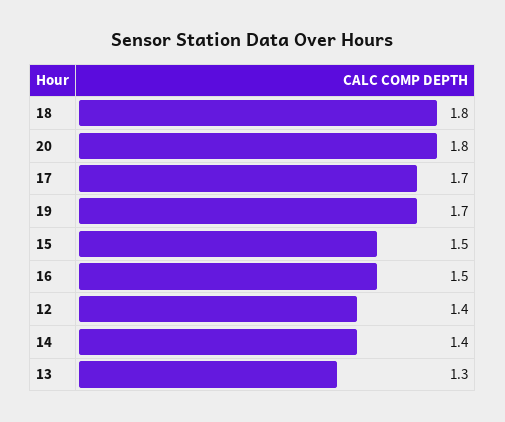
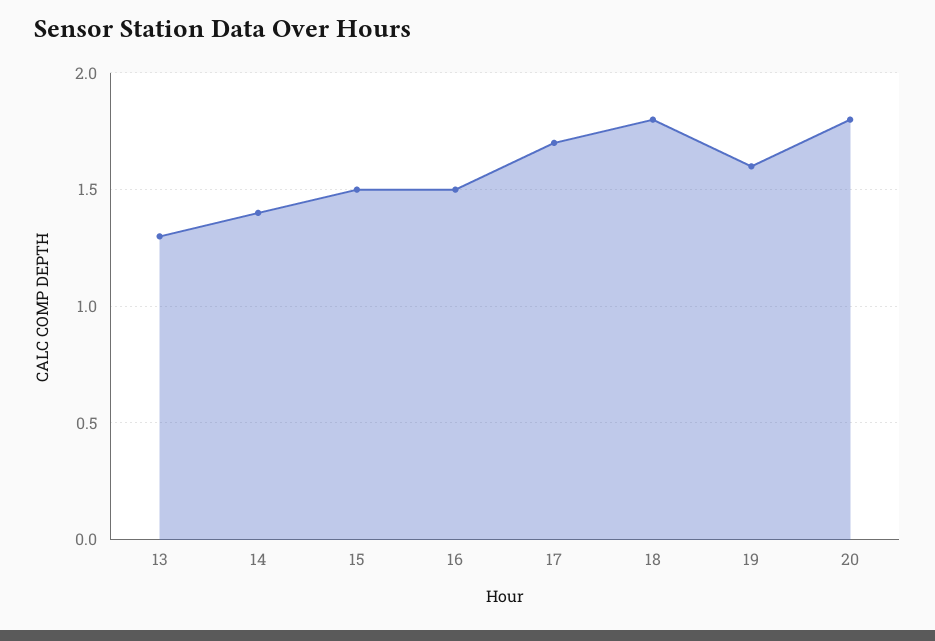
19: 1.7 -> 1.6
12: 1.4 -> none

